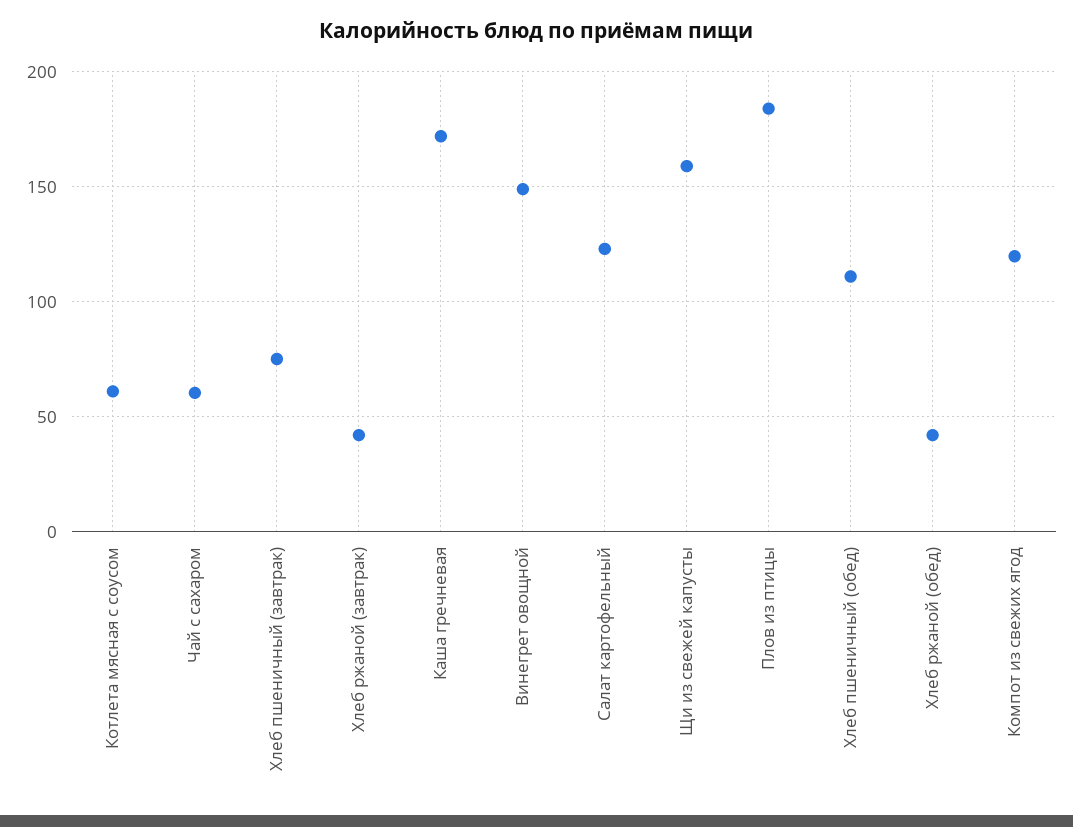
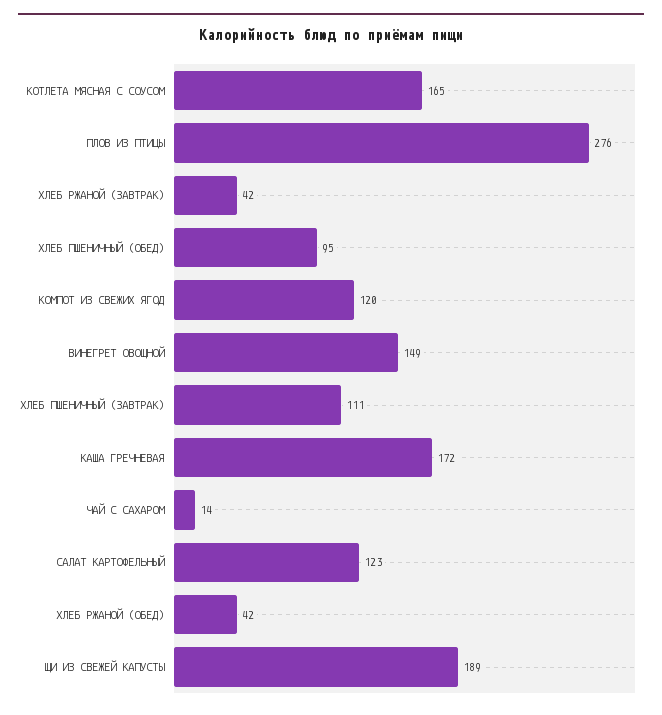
Котлета мясная с соусом: 60 -> 165
Чай с сахаром: 60 -> 14
Хлеб пшеничный (завтрак): 75 -> 111
Щи из свежей капусты: 160 -> 189
Плов из птицы: 185 -> 276
Хлеб пшеничный (обед): 110 -> 95

